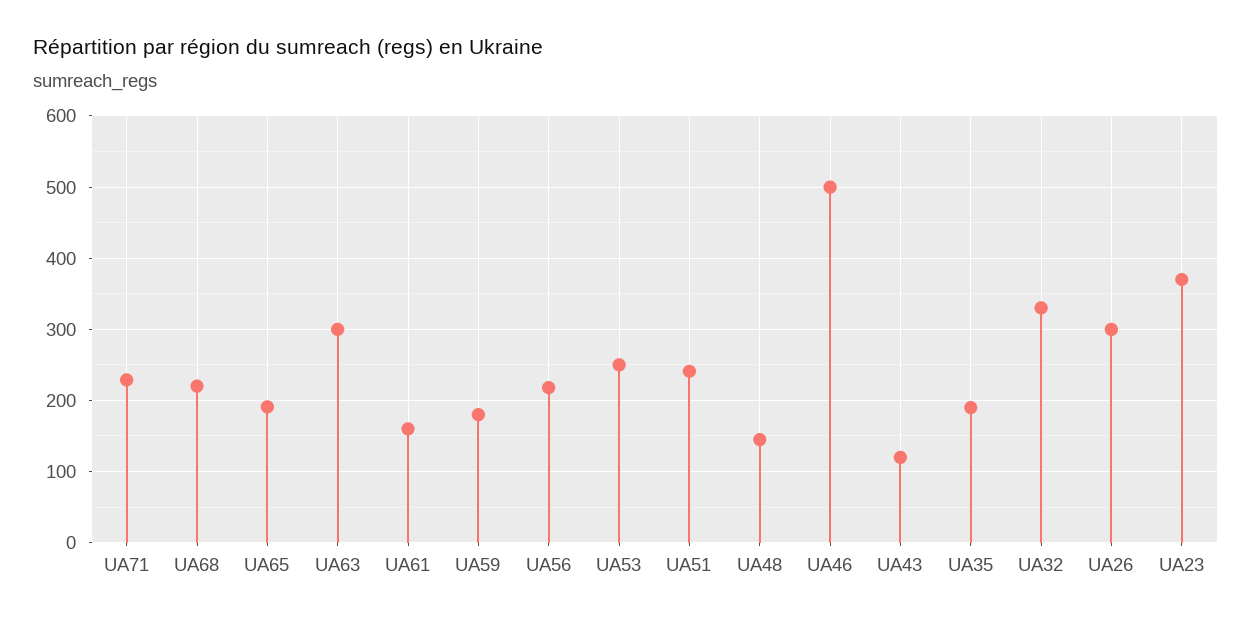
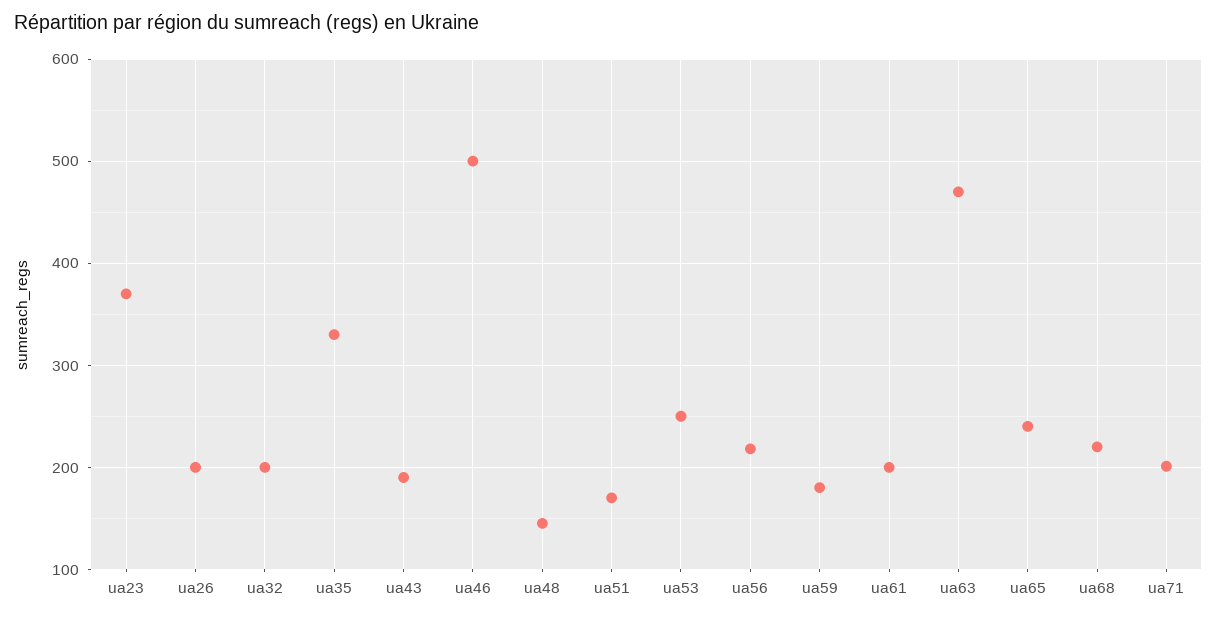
UA71: 230 -> 200
UA65: 190 -> 240
UA63: 300 -> 470
UA61: 160 -> 200
UA51: 240 -> 170
UA43: 120 -> 190
UA35: 190 -> 330
UA32: 330 -> 200
UA26: 300 -> 200

